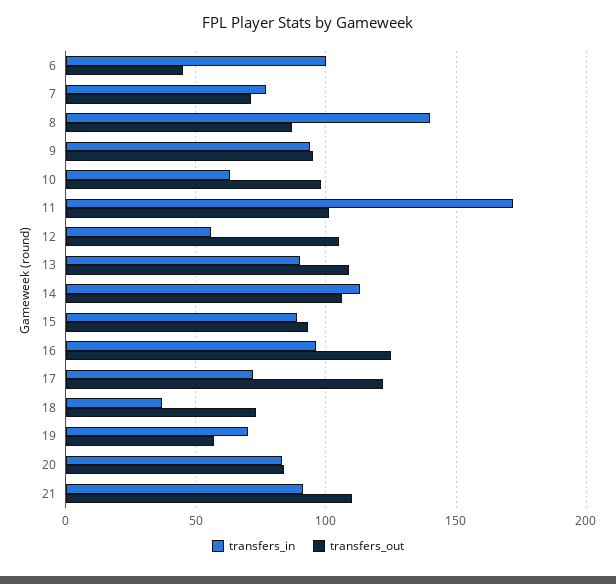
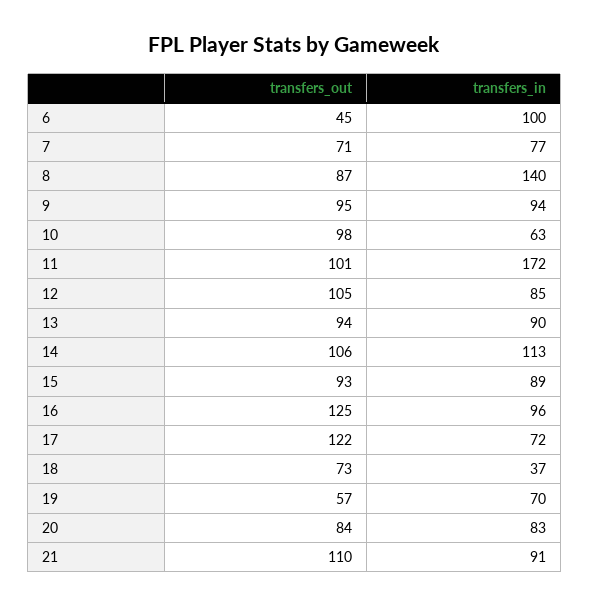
transfers_in, 12: 55 -> 85
transfers_out, 13: 110 -> 94

